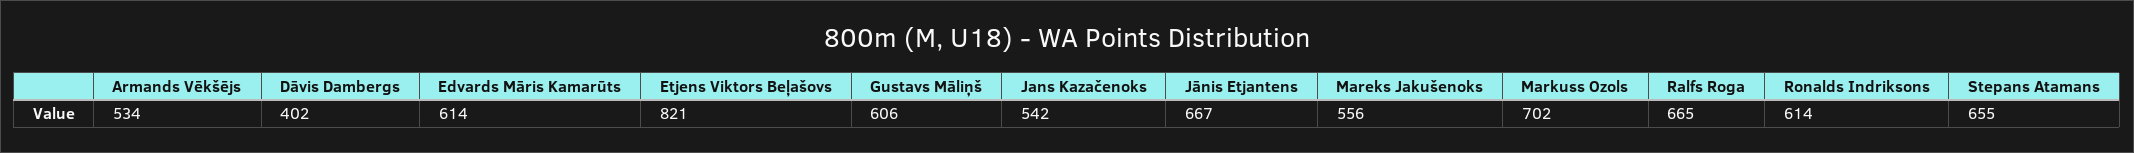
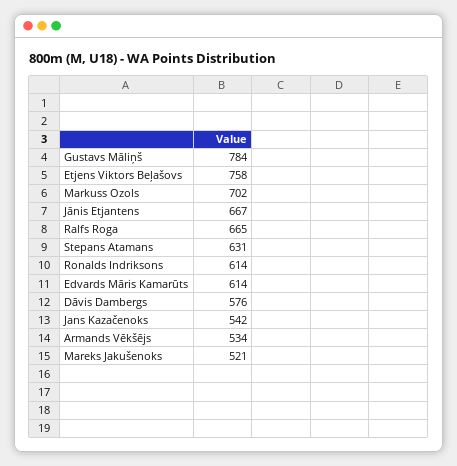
Dāvis Dambergs: 402 -> 576
Etjens Viktors Beļašovs: 821 -> 758
Gustavs Māliņš: 606 -> 784
Mareks Jakušenoks: 556 -> 521
Stepans Atamans: 655 -> 631

